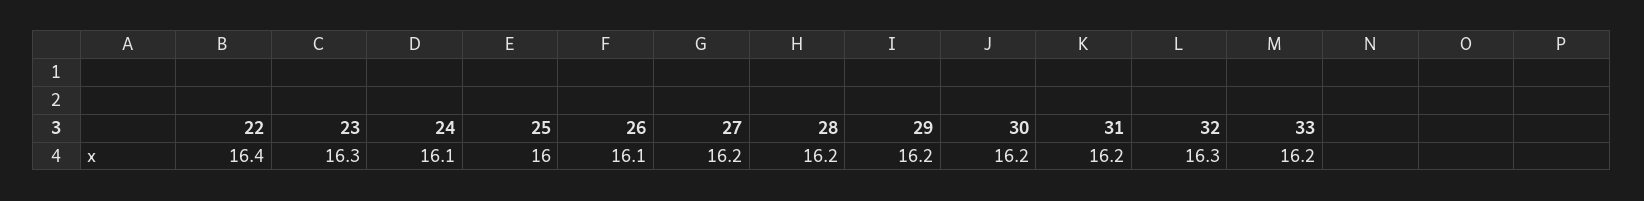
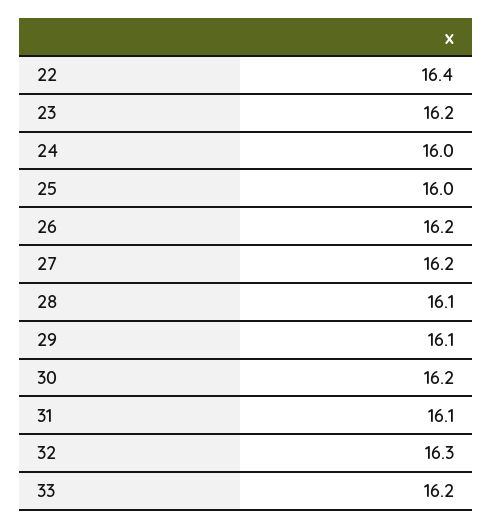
23: 16.3 -> 16.2
24: 16.1 -> 16
26: 16.1 -> 16.2
28: 16.2 -> 16.1
29: 16.2 -> 16.1
31: 16.2 -> 16.1

